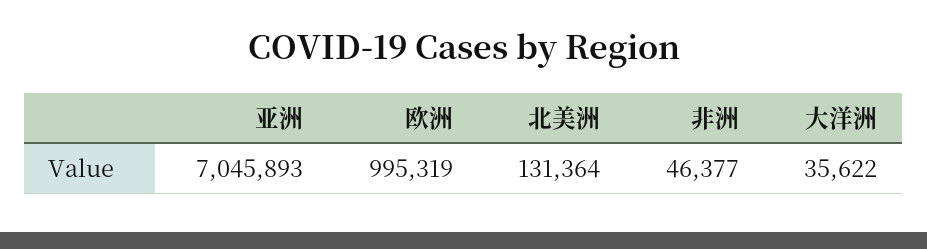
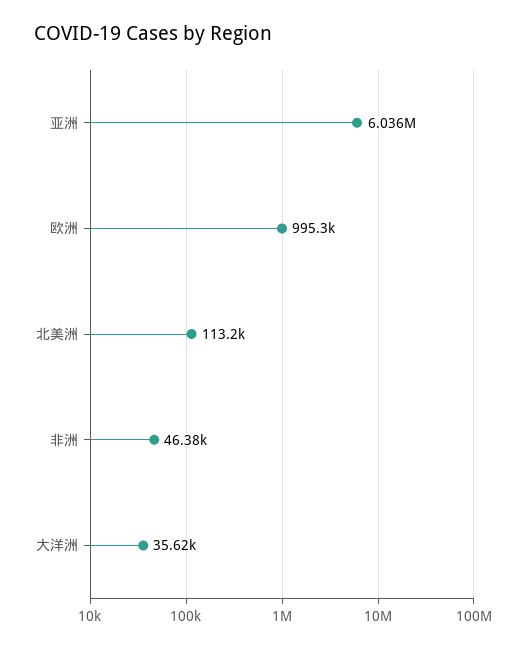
亚洲: 7045893 -> 6036000
北美洲: 131364 -> 113200

